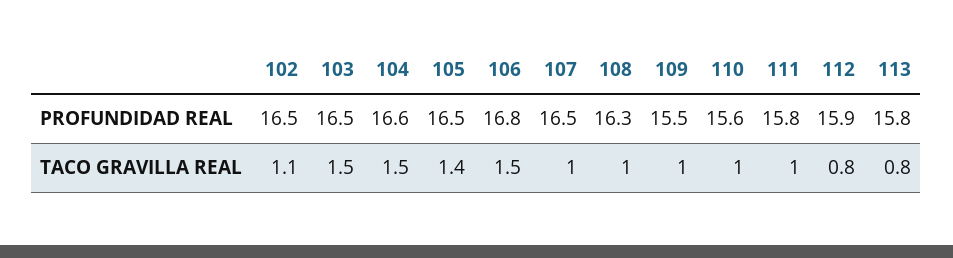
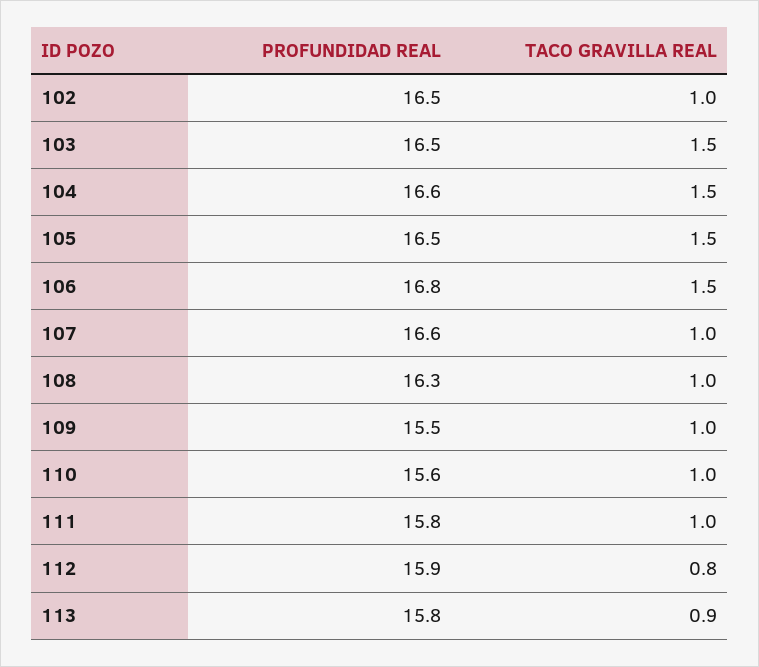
107, PROFUNDIDAD REAL: 16.5 -> 16.6
102, TACO GRAVILLA REAL: 1.1 -> 1
105, TACO GRAVILLA REAL: 1.4 -> 1.5
113, TACO GRAVILLA REAL: 0.8 -> 0.9

